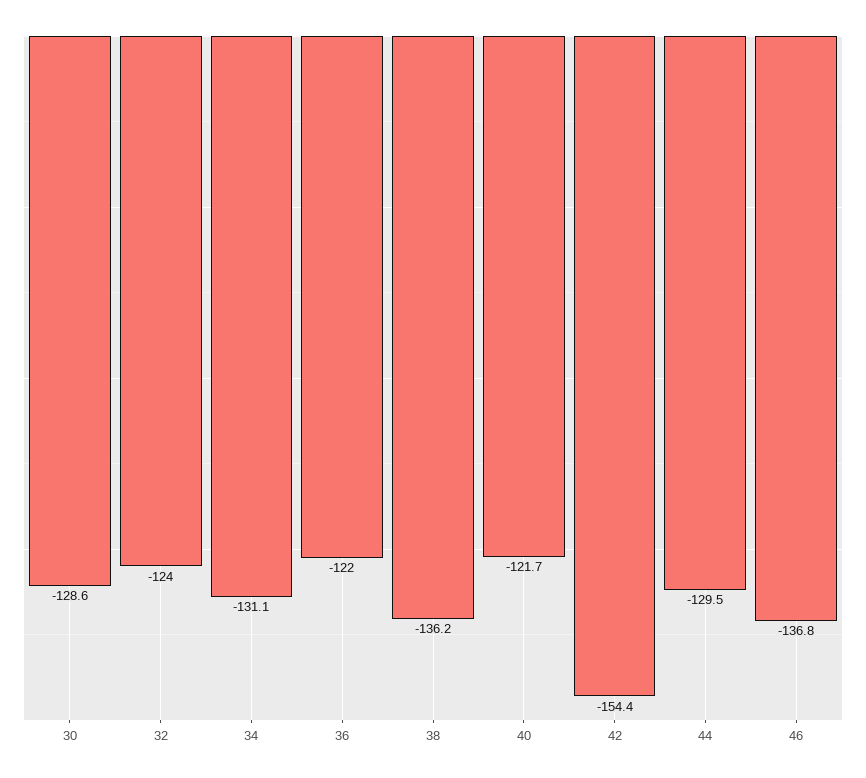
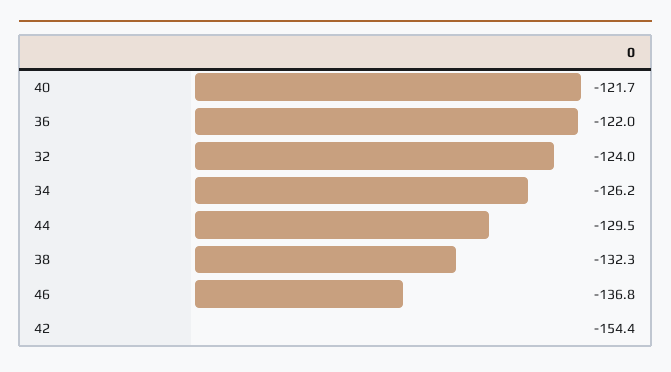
30: -128.6 -> none
34: -131.1 -> -126.2
38: -136.2 -> -132.3

